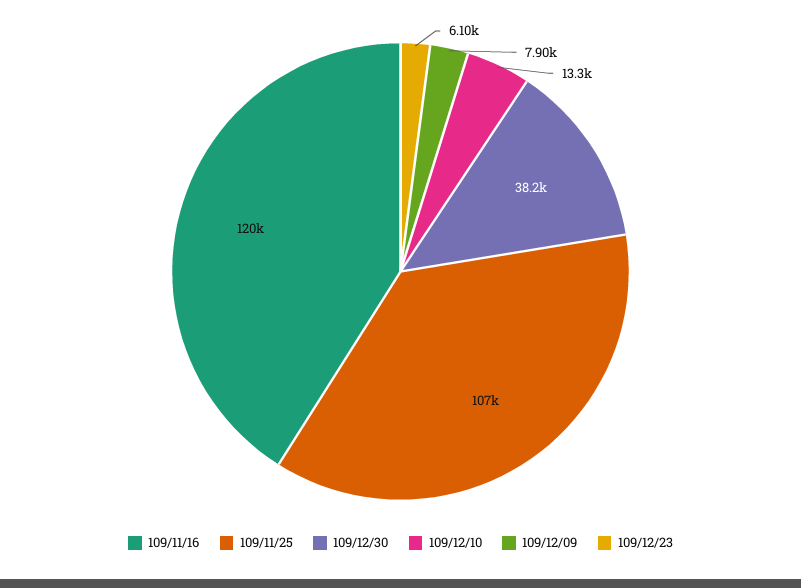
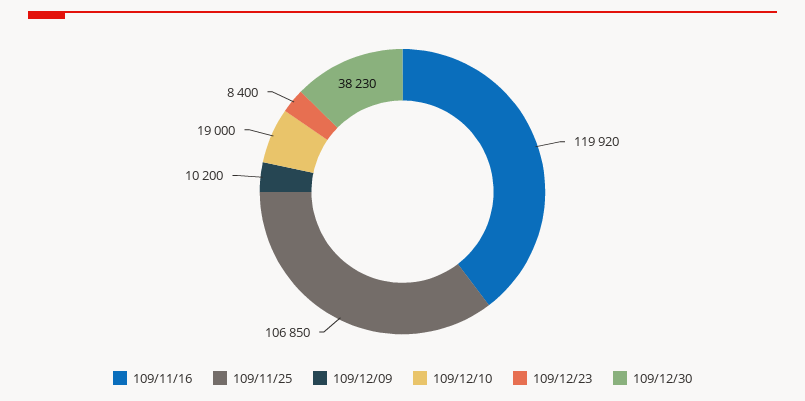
109/12/10: 13300 -> 19000
109/12/09: 7900 -> 10200
109/12/23: 6100 -> 8400

